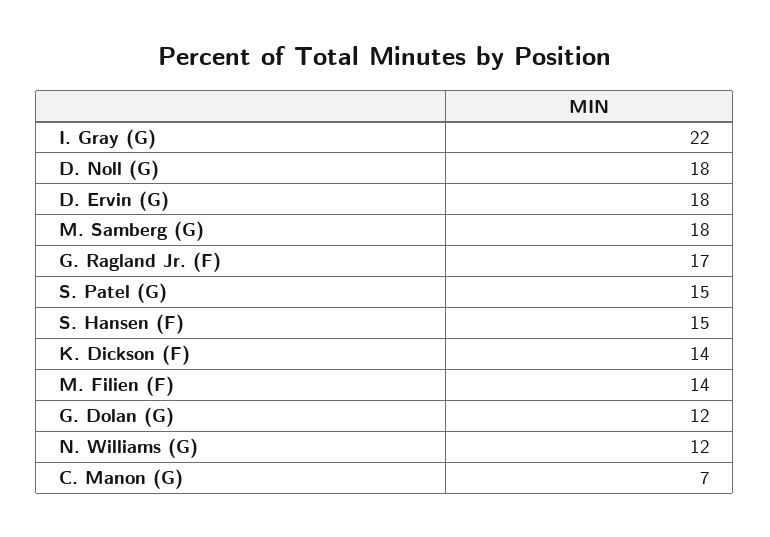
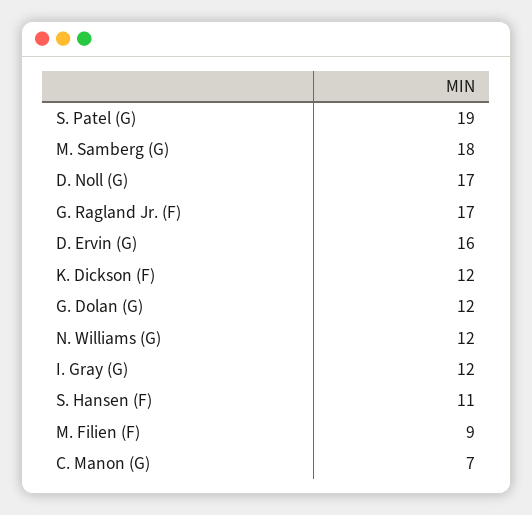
I. Gray (G): 22 -> 12
D. Noll (G): 18 -> 17
D. Ervin (G): 18 -> 16
S. Patel (G): 15 -> 19
S. Hansen (F): 15 -> 11
K. Dickson (F): 14 -> 12
M. Filien (F): 14 -> 9

